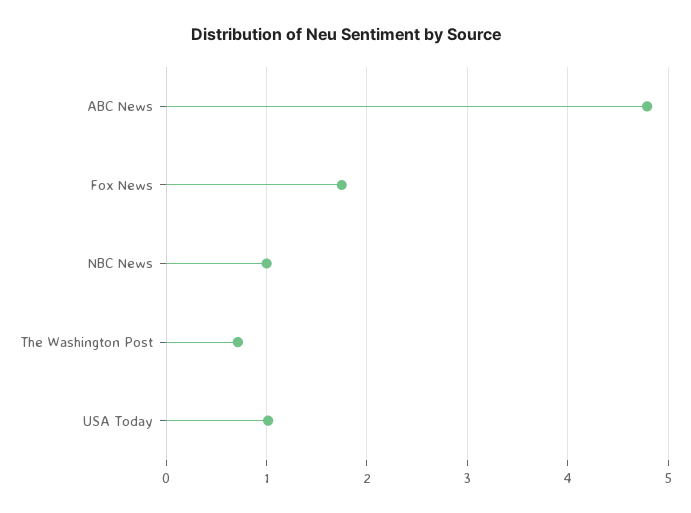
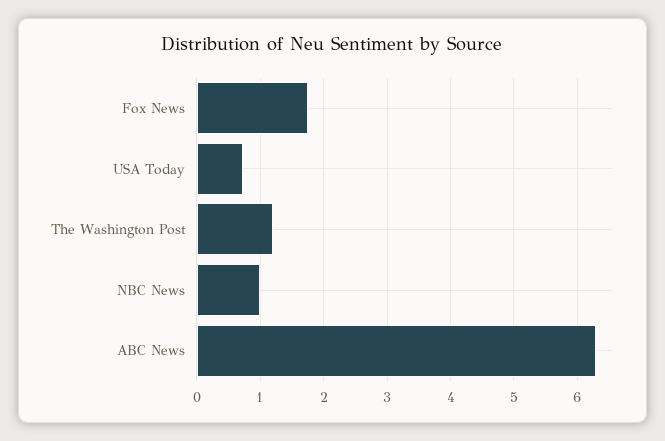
ABC News: 4.8 -> 6.3
The Washington Post: 0.7 -> 1.2
USA Today: 1 -> 0.7

